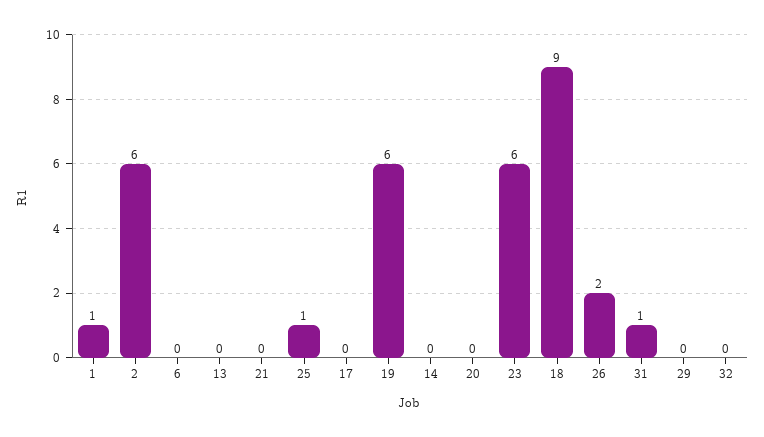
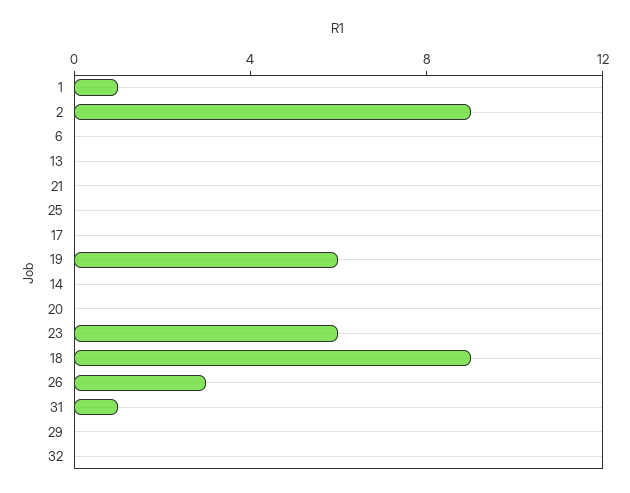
2: 6 -> 9
25: 1 -> 0
26: 2 -> 3

